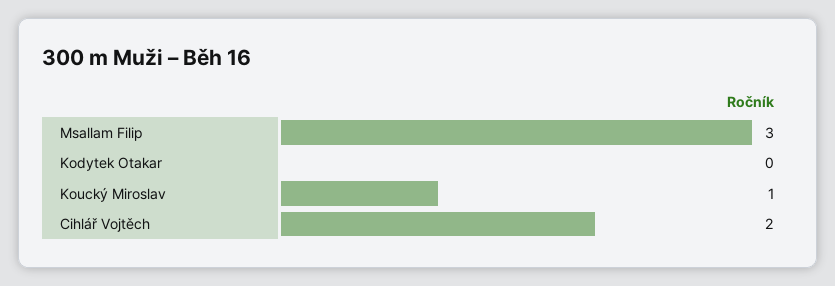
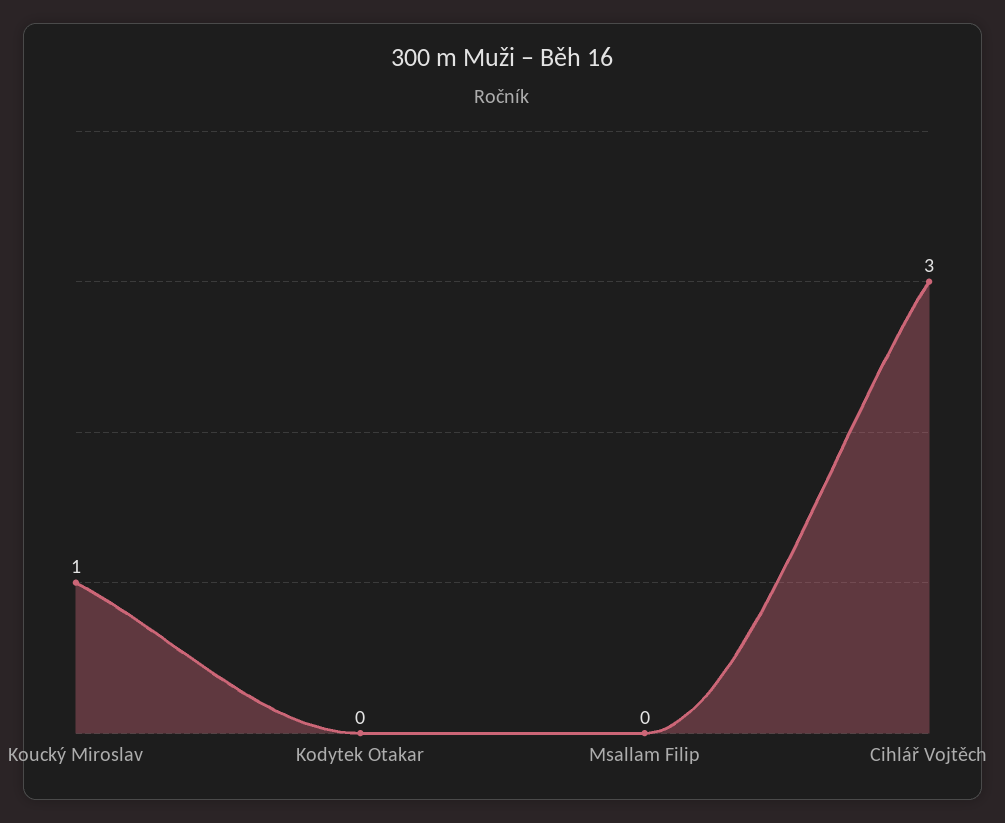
Msallam Filip: 3 -> 0
Cihlář Vojtěch: 2 -> 3

